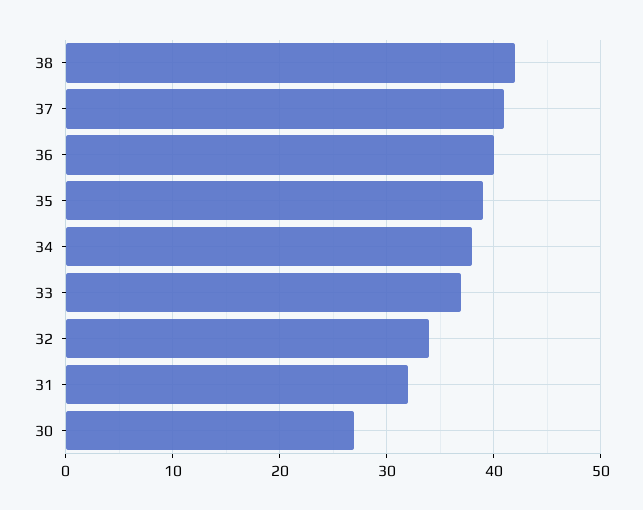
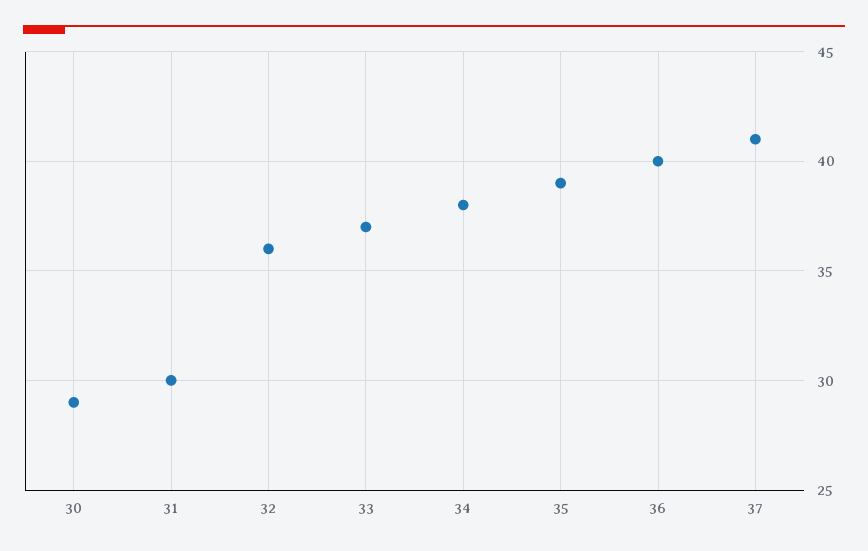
38: 42 -> none
32: 34 -> 36
31: 32 -> 30
30: 27 -> 29

